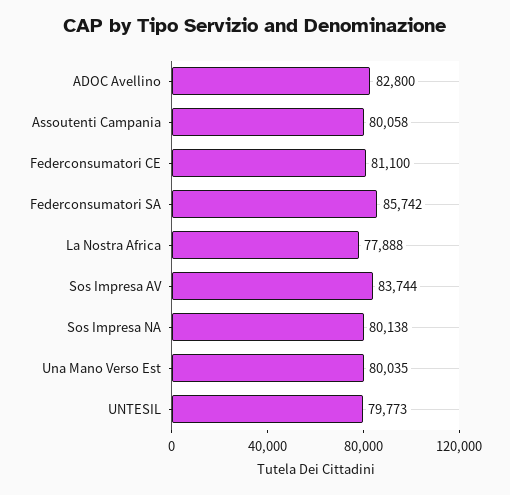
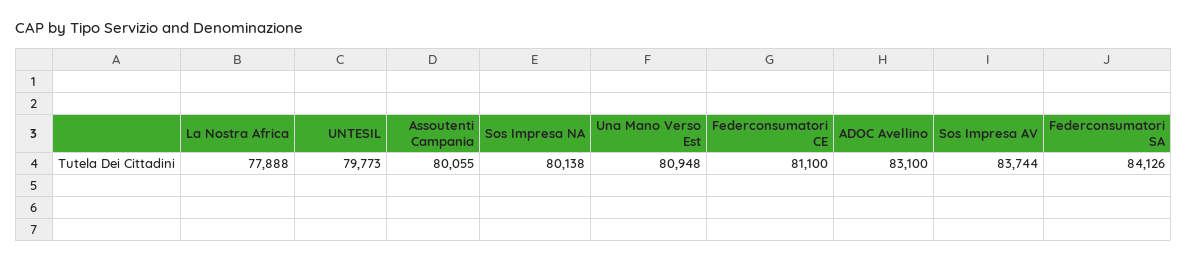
ADOC Avellino: 82800 -> 83100
Assoutenti Campania: 80058 -> 80055
Federconsumatori SA: 85742 -> 84126
Una Mano Verso Est: 80035 -> 80948

